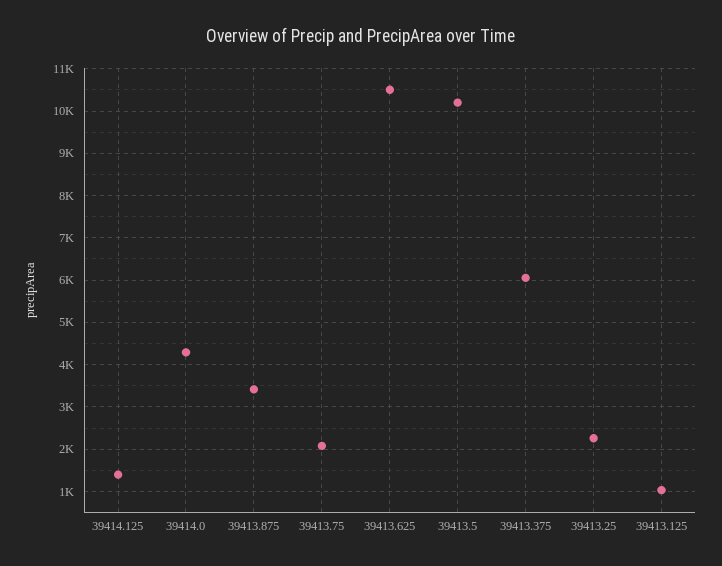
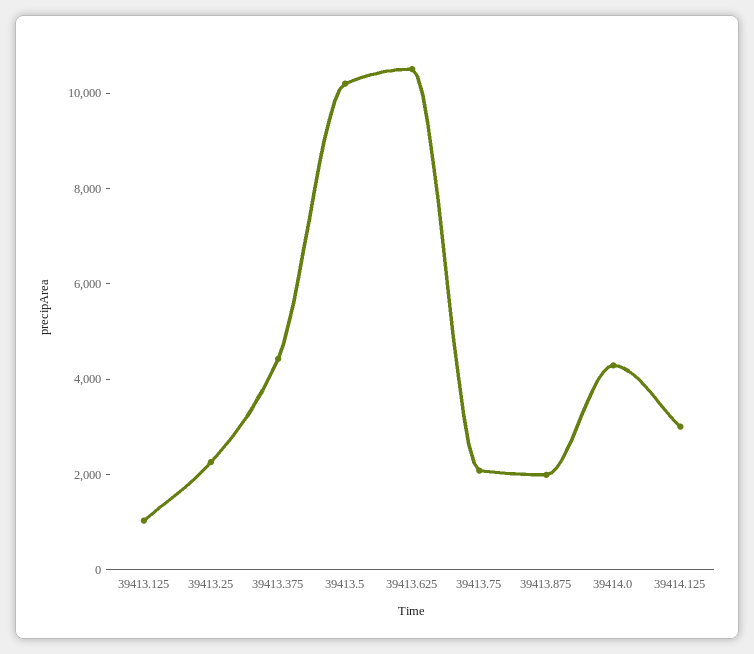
39414.125: 1400 -> 3000
39413.875: 3400 -> 2000
39413.375: 6000 -> 4500

